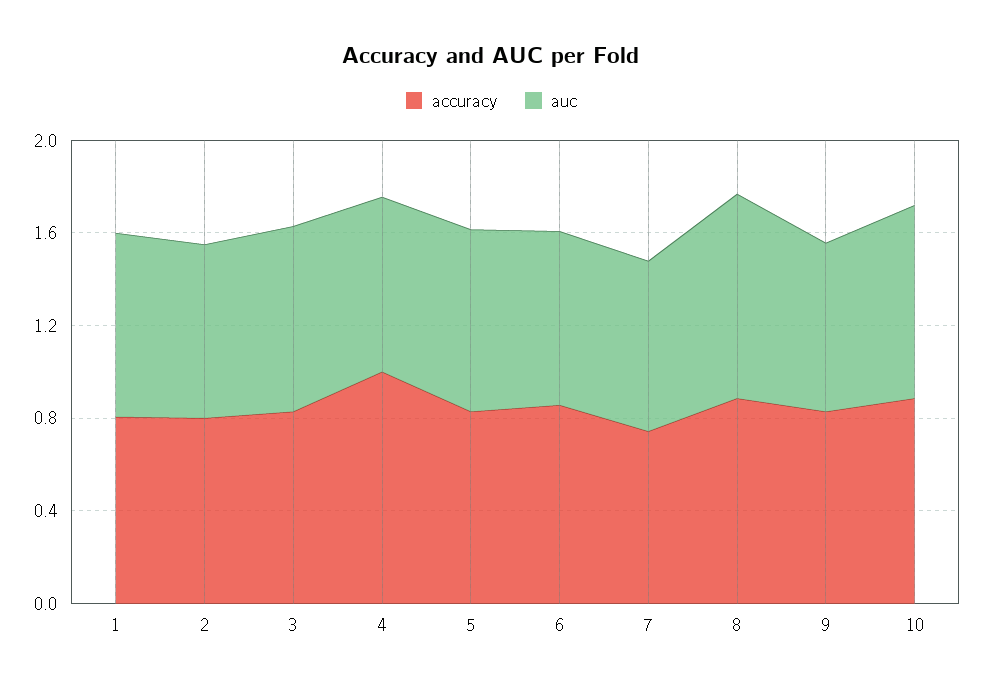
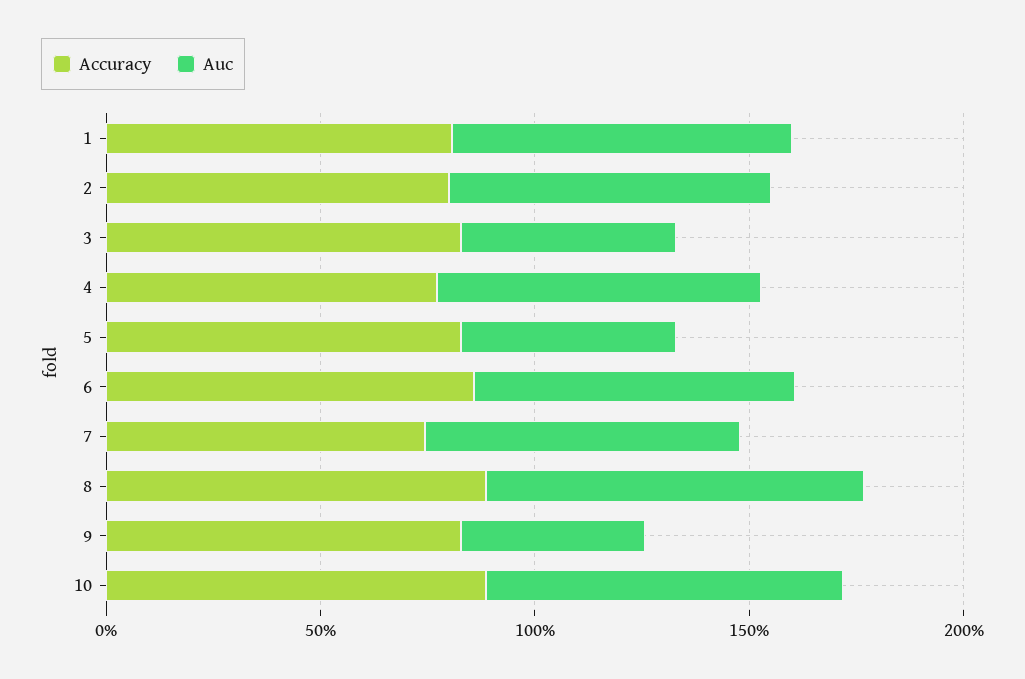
auc, 3: 0.8 -> 0.5
accuracy, 4: 1 -> 0.8
auc, 5: 0.8 -> 0.5
auc, 9: 0.7 -> 0.4

